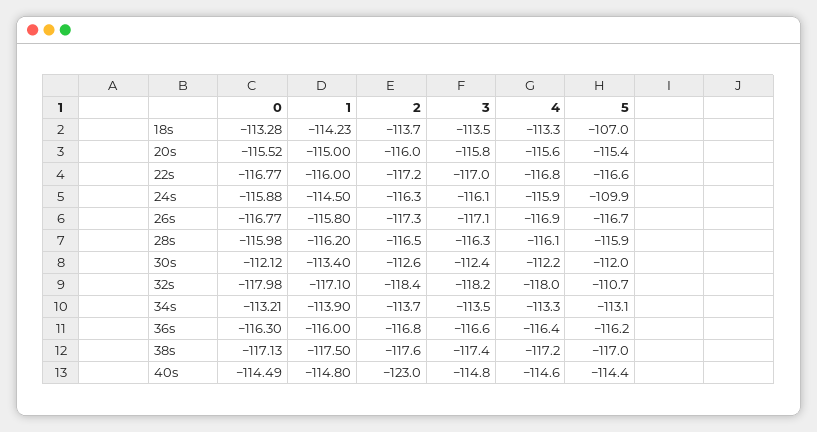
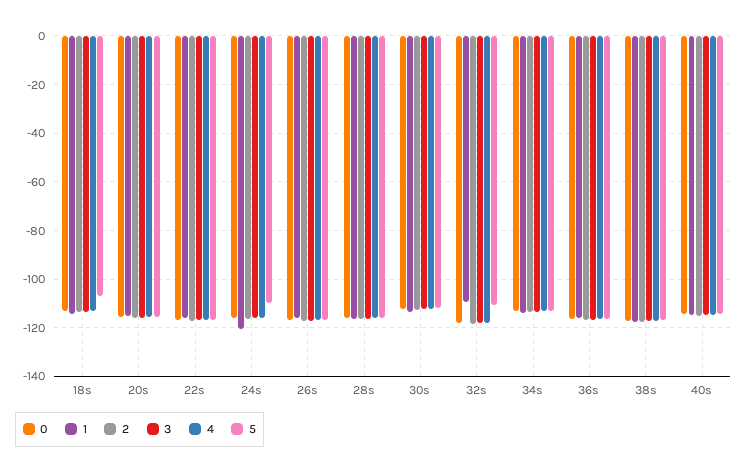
1, 24s: -114.5 -> -120
1, 32s: -117.1 -> -110
2, 40s: -123 -> -115

